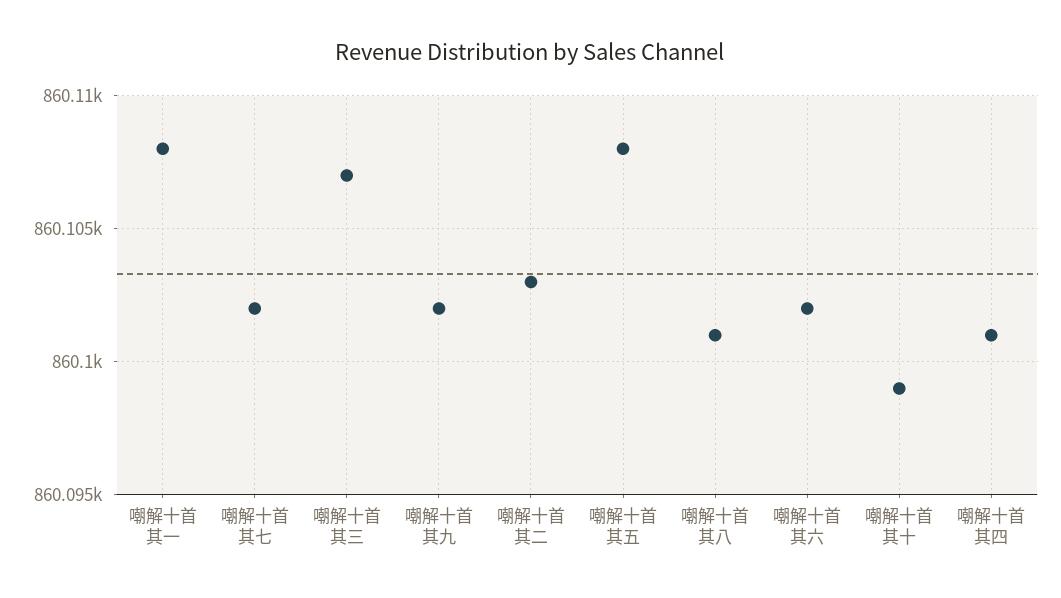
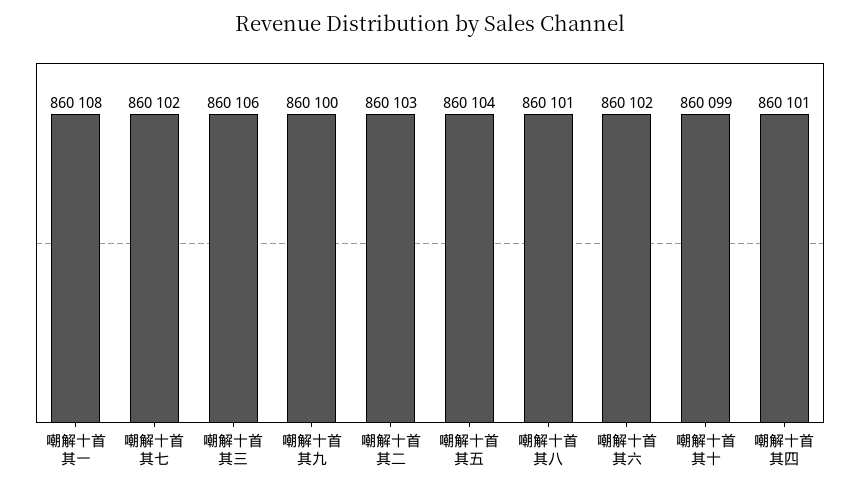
嘲解十首 其三: 860107 -> 860106
嘲解十首 其九: 860102 -> 860100
嘲解十首 其五: 860108 -> 860104

